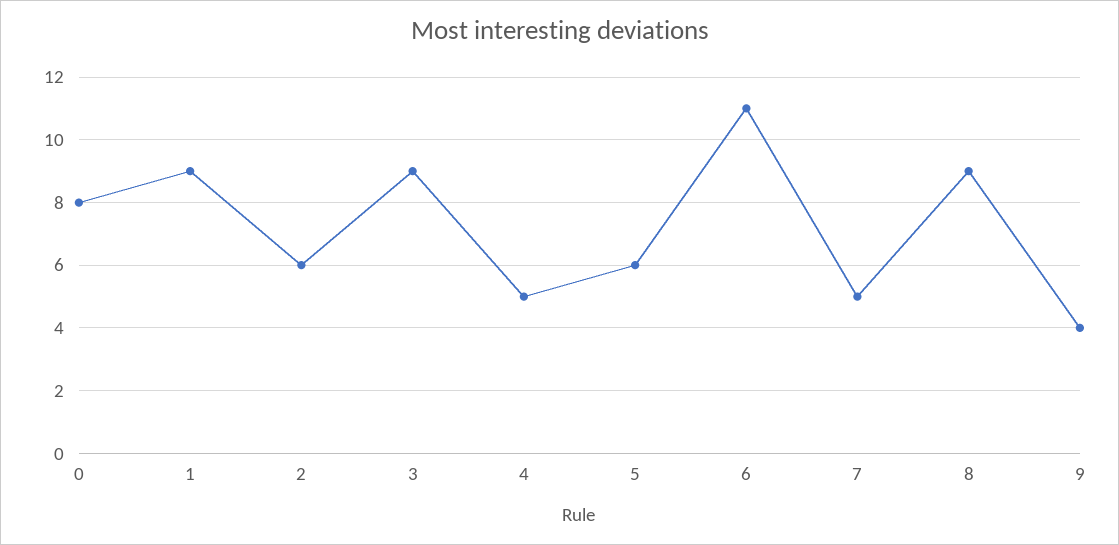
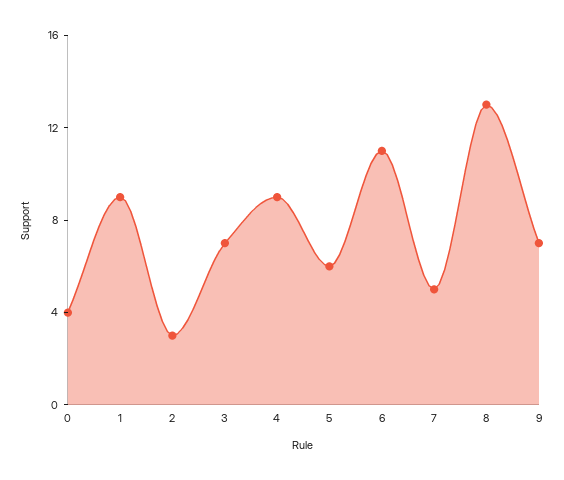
0: 8 -> 4
2: 6 -> 3
3: 9 -> 7
4: 5 -> 9
8: 9 -> 13
9: 4 -> 7

